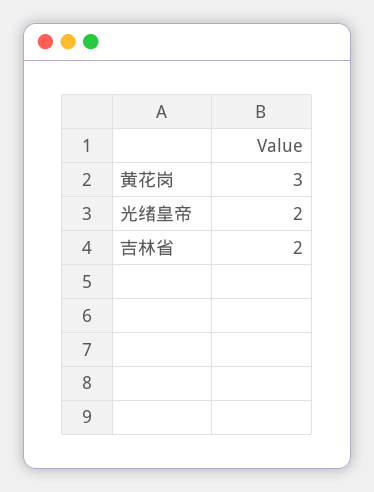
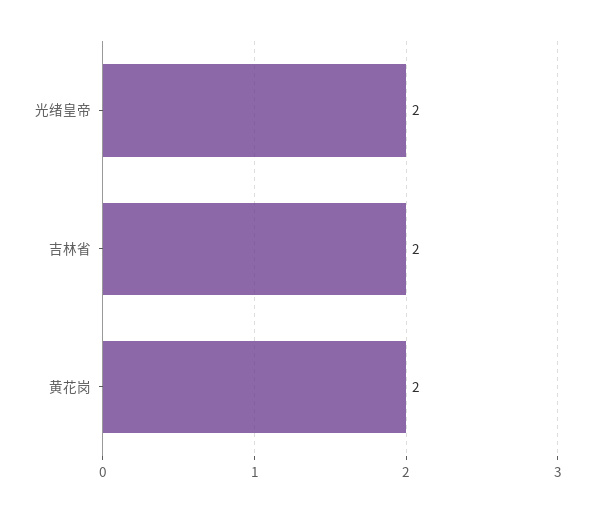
黄花岗: 3 -> 2

